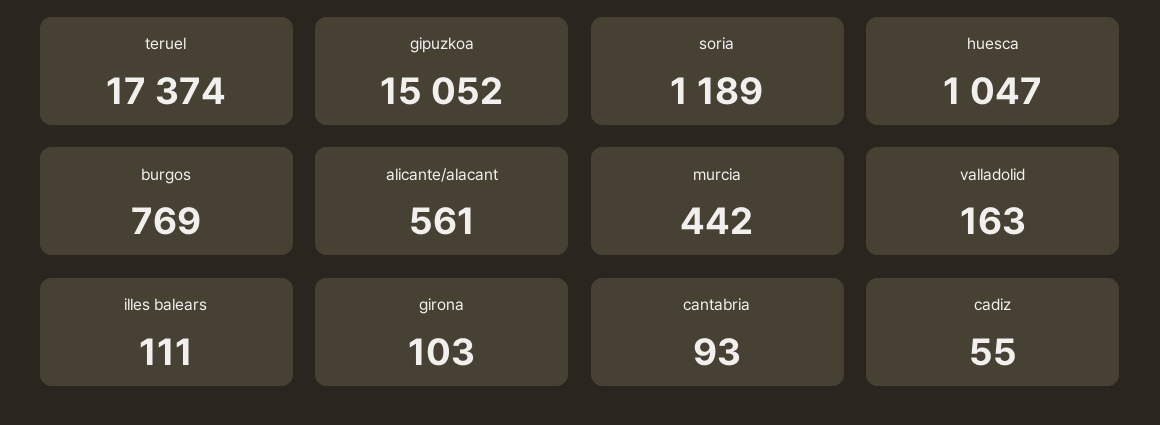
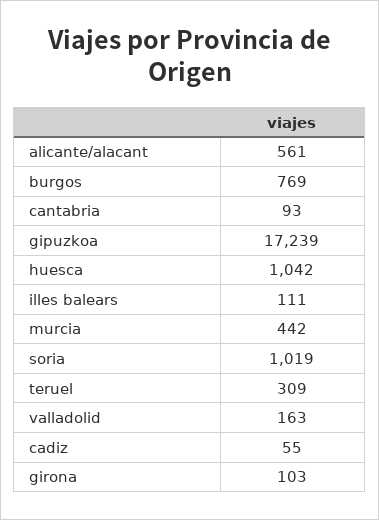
teruel: 17374 -> 309
gipuzkoa: 15052 -> 17239
soria: 1189 -> 1019
huesca: 1047 -> 1042

